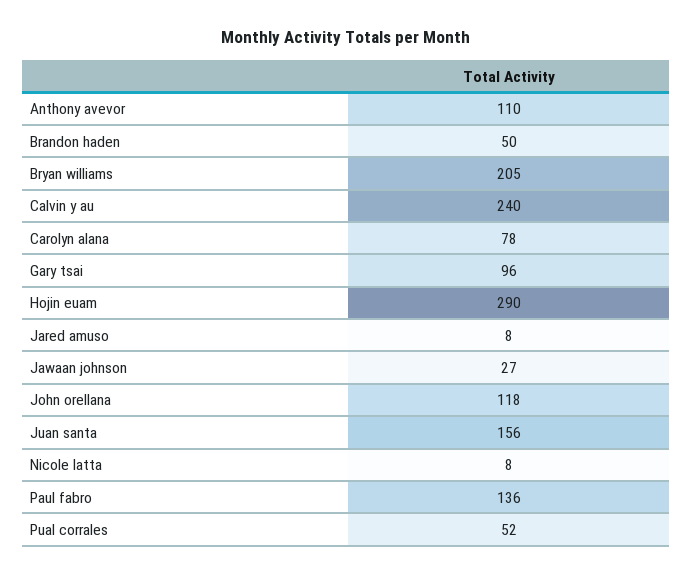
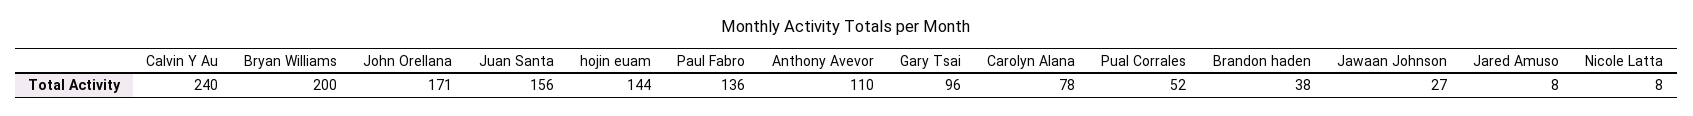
Brandon haden: 50 -> 38
Bryan williams: 205 -> 200
Hojin euam: 290 -> 144
John orellana: 118 -> 171

